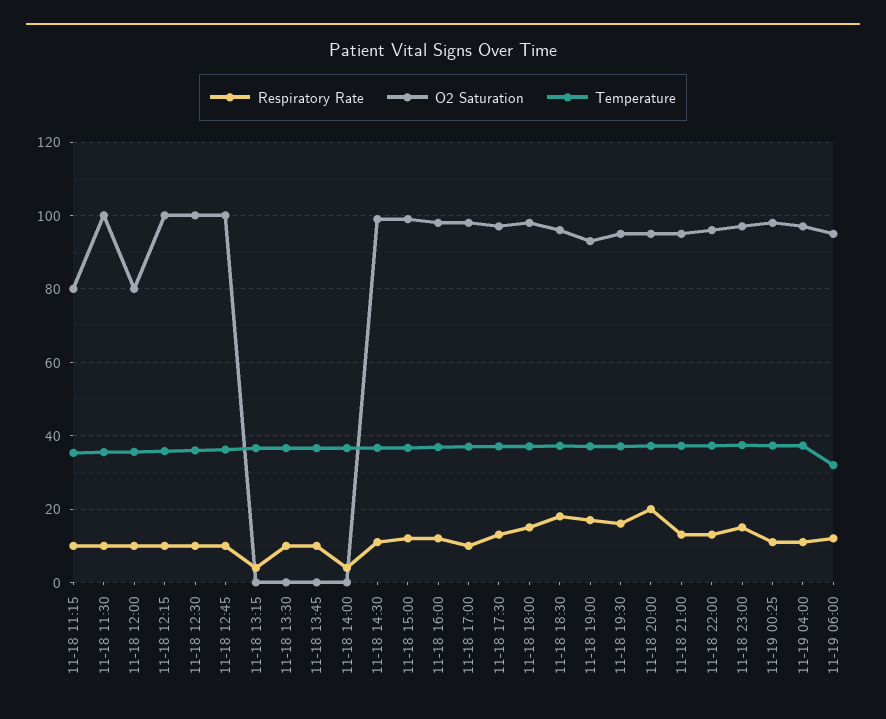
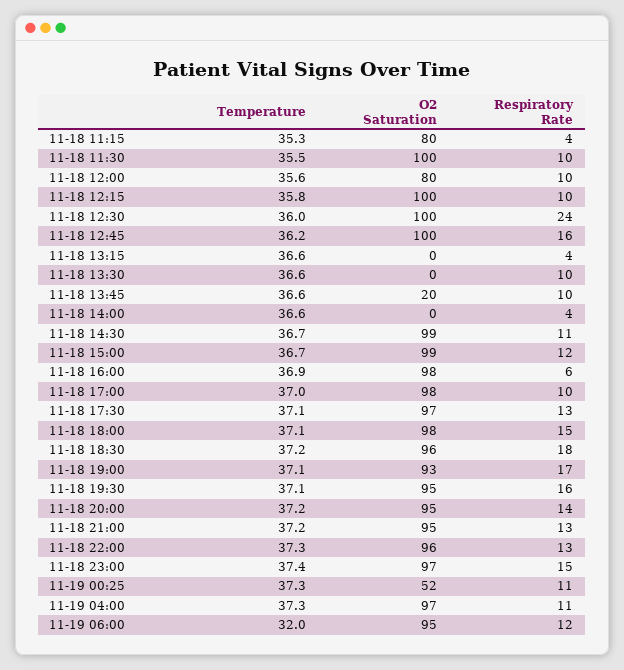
Respiratory Rate, 11-18 11:15: 10 -> 4
Respiratory Rate, 11-18 12:30: 10 -> 24
Respiratory Rate, 11-18 12:45: 10 -> 16
O2 Saturation, 11-18 13:45: 0 -> 20
Respiratory Rate, 11-18 16:00: 12 -> 6
Respiratory Rate, 11-18 20:00: 20 -> 14
O2 Saturation, 11-19 00:25: 98 -> 52

